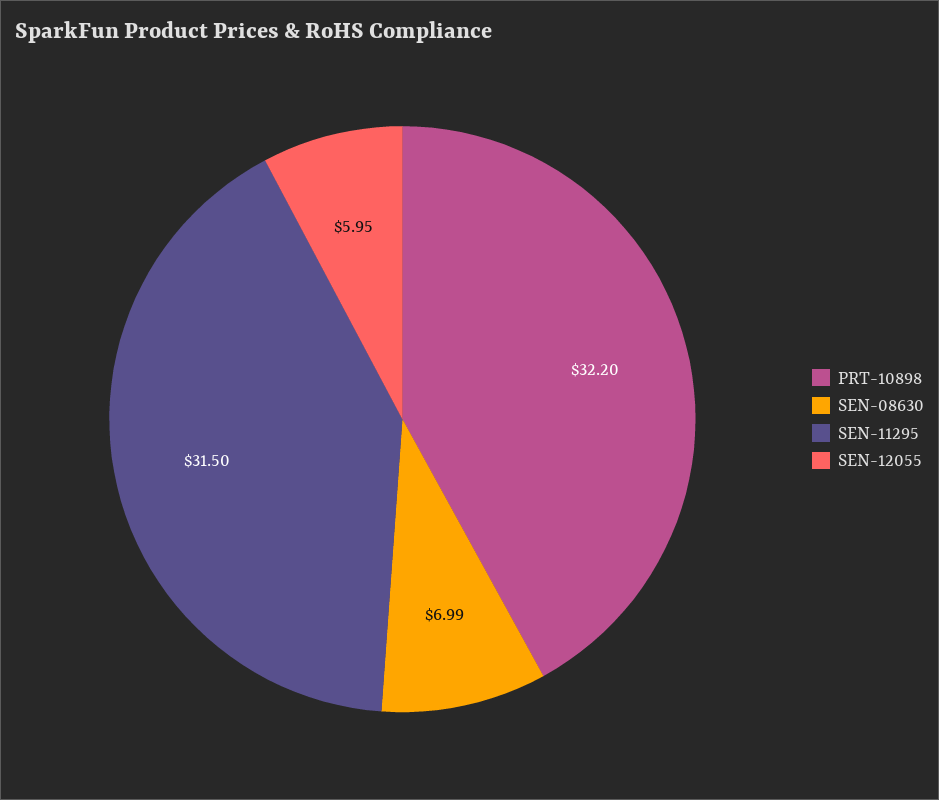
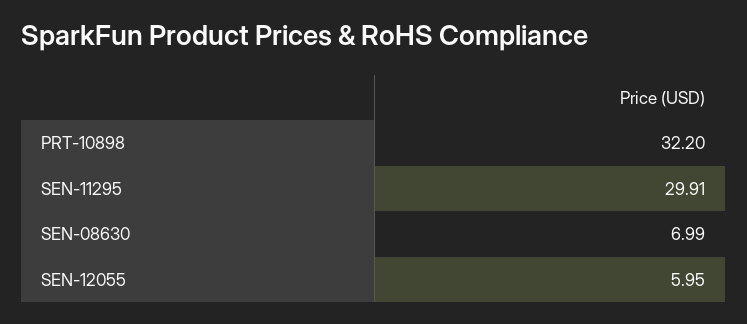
SEN-11295: 31.5 -> 29.91

